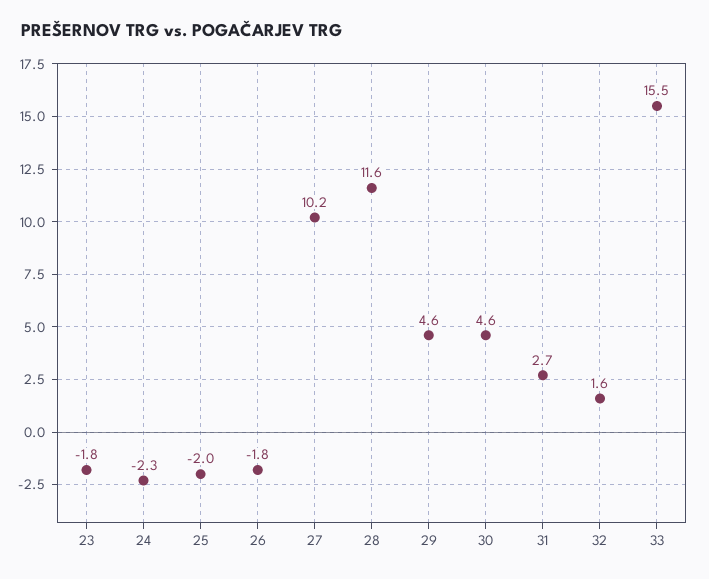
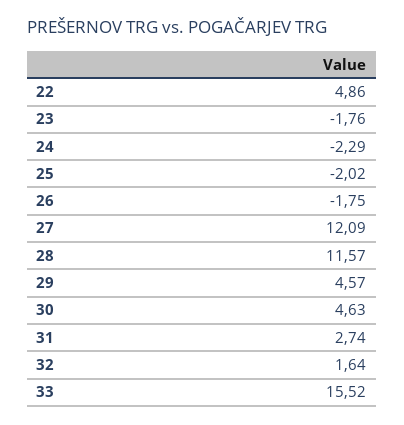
27: 10.2 -> 12.09
22: none -> 4.86

